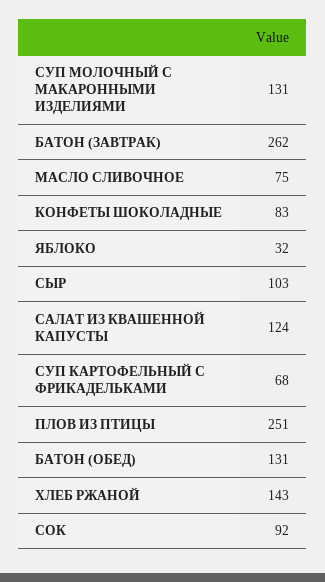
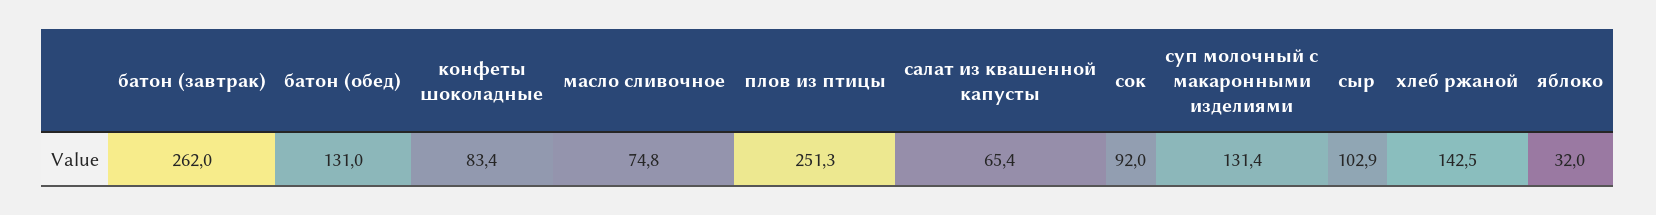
САЛАТ ИЗ КВАШЕННОЙ КАПУСТЫ: 124 -> 65.4
СУП КАРТОФЕЛЬНЫЙ С ФРИКАДЕЛЬКАМИ: 68 -> none

